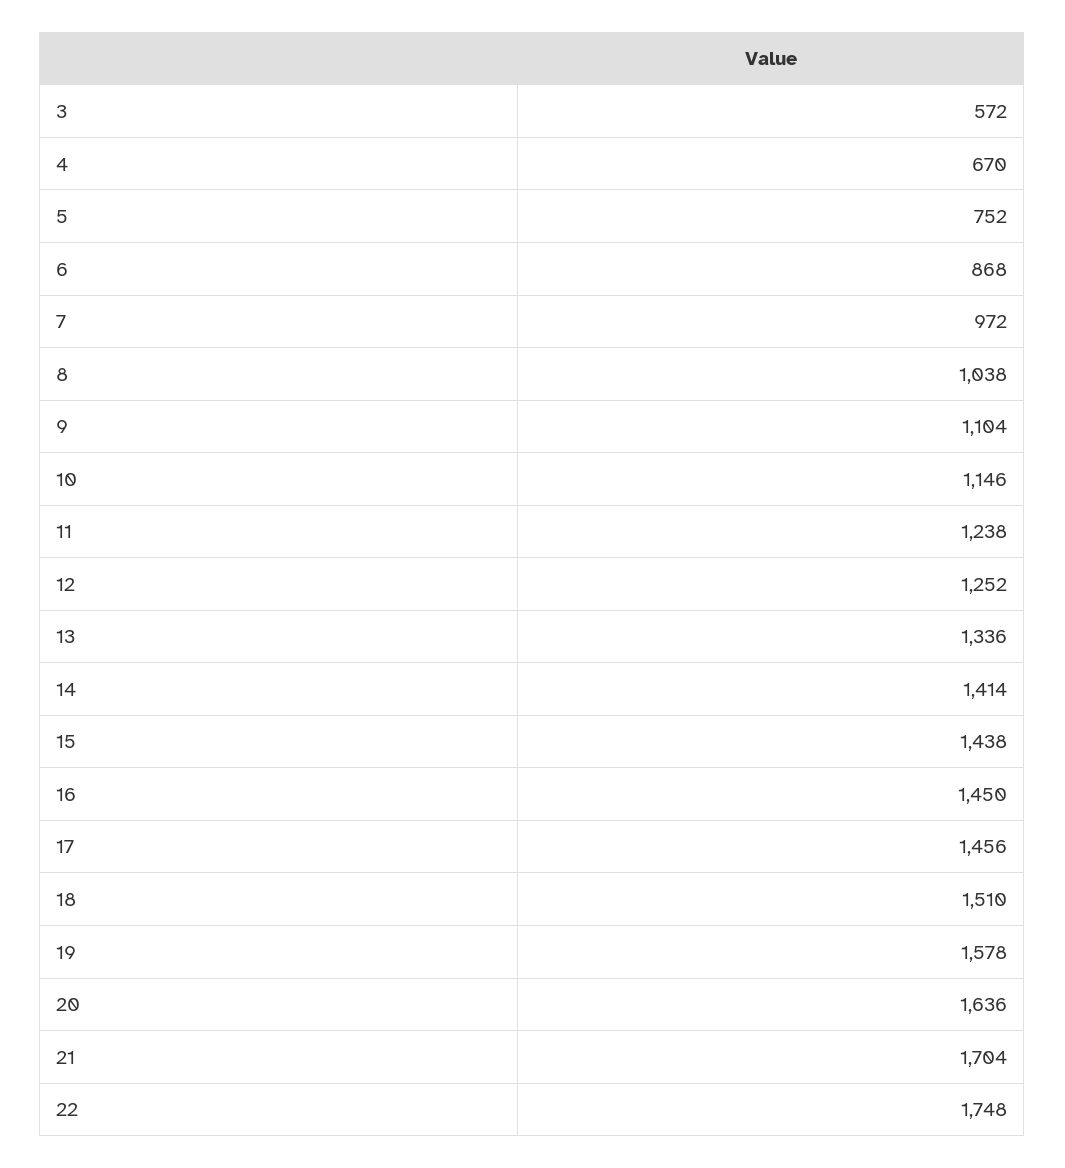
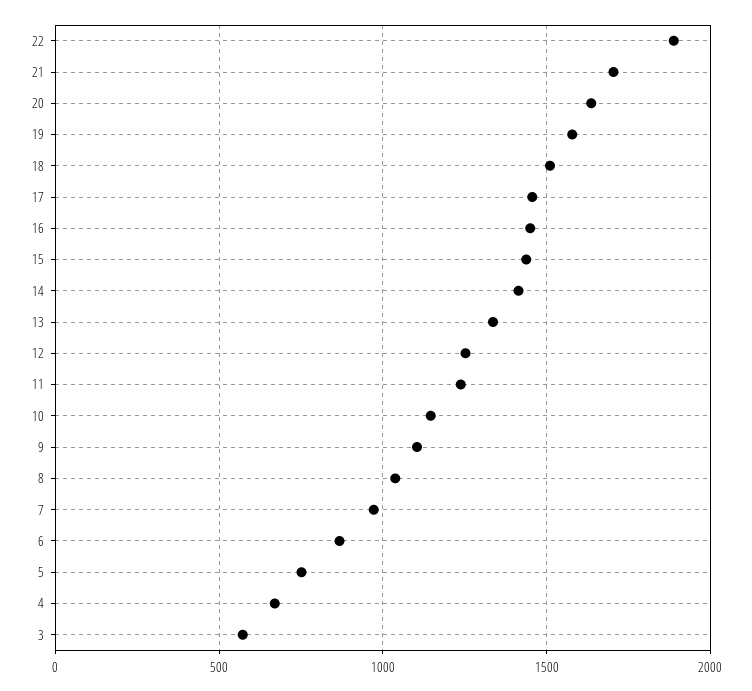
22: 1748 -> 1900

